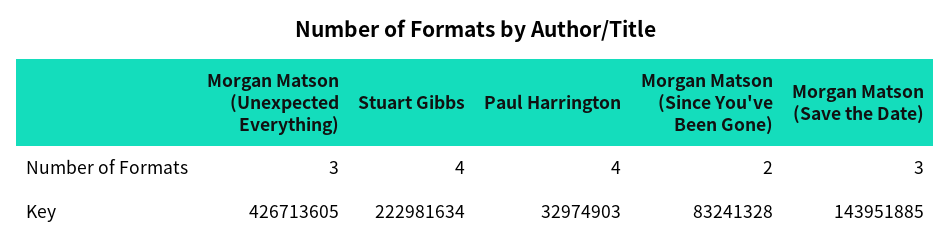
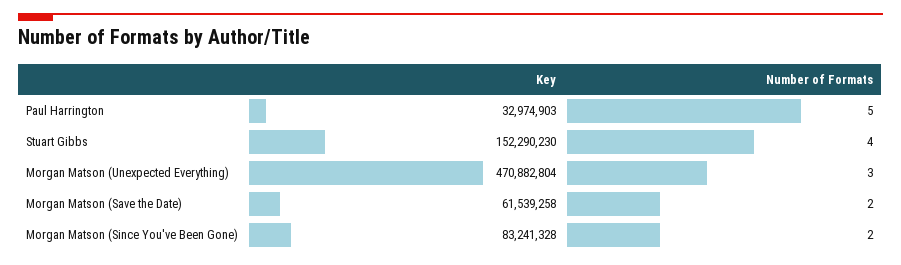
Paul Harrington, Number of Formats: 4 -> 5
Morgan Matson (Save the Date), Number of Formats: 3 -> 2
Morgan Matson (Unexpected Everything), Key: 426713605 -> 470882804
Stuart Gibbs, Key: 222981634 -> 152290230
Morgan Matson (Save the Date), Key: 143951885 -> 61539258

